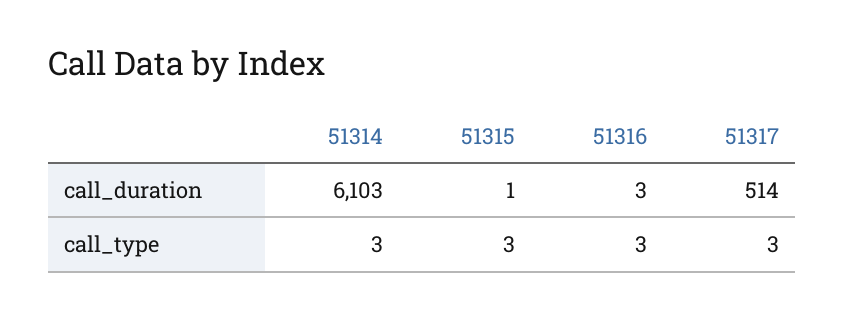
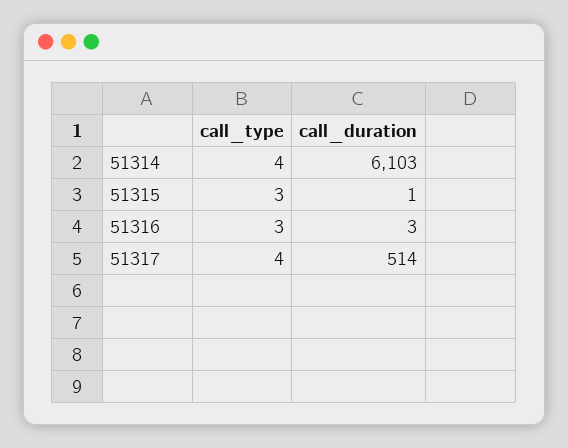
51314, call_type: 3 -> 4
51317, call_type: 3 -> 4

